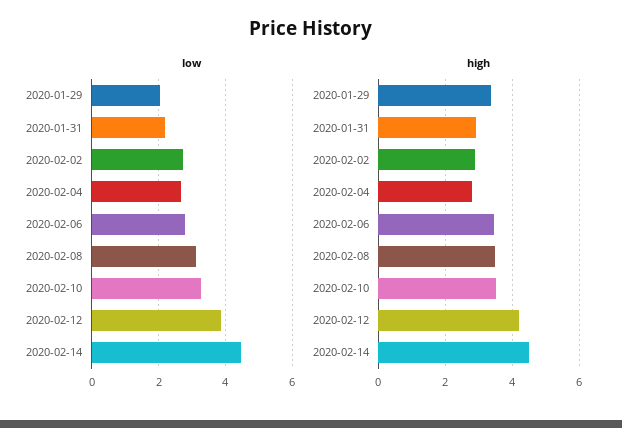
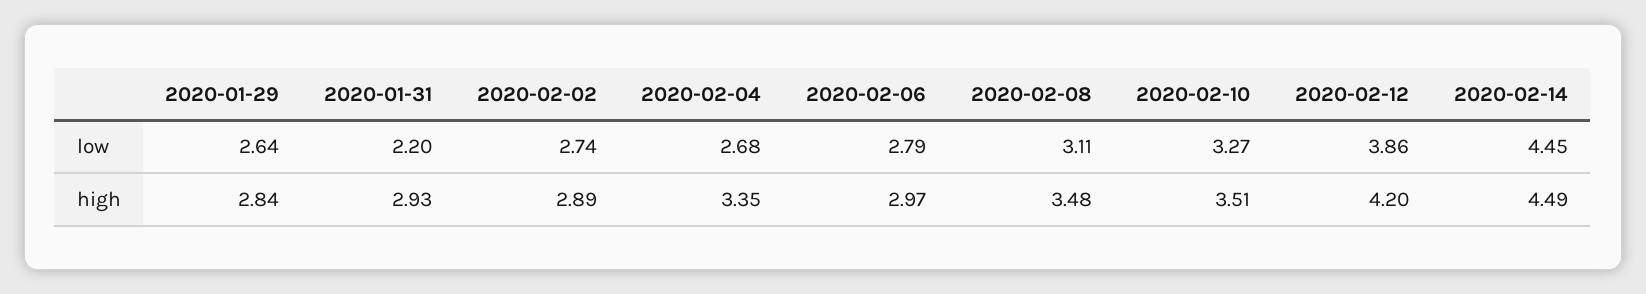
low, 2020-01-29: 2 -> 2.64
high, 2020-01-29: 3.4 -> 2.84
high, 2020-02-04: 2.8 -> 3.35
high, 2020-02-06: 3.4 -> 2.97

